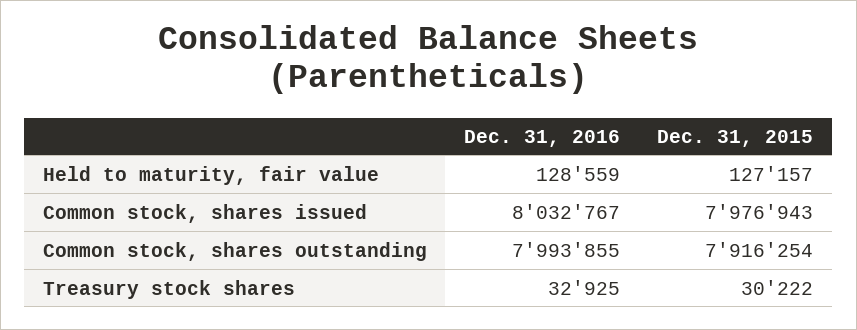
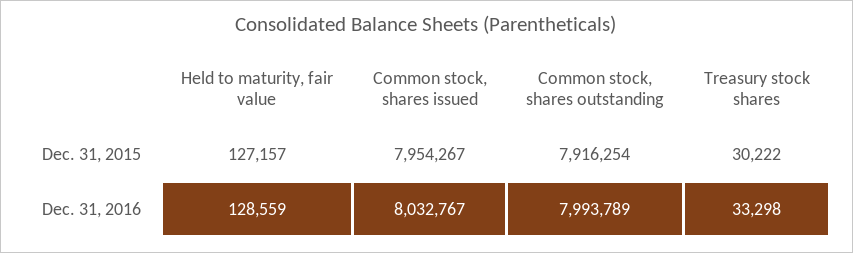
Dec. 31, 2015, Common stock, shares issued: 7976943 -> 7954267
Dec. 31, 2016, Common stock, shares outstanding: 7993855 -> 7993789
Dec. 31, 2016, Treasury stock shares: 32925 -> 33298

